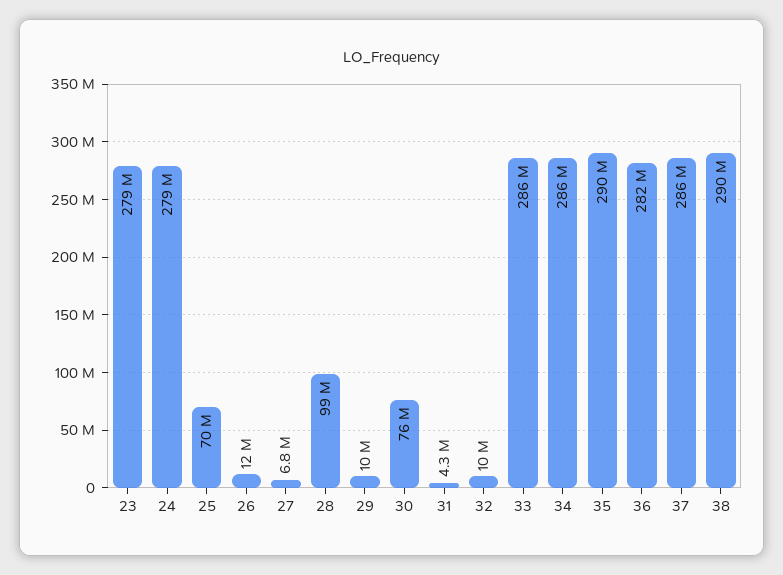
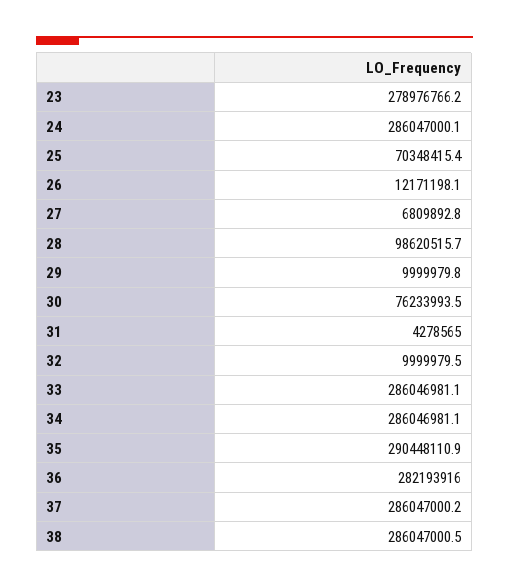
24: 279000000 -> 286047000.1
38: 290000000 -> 286047000.5

